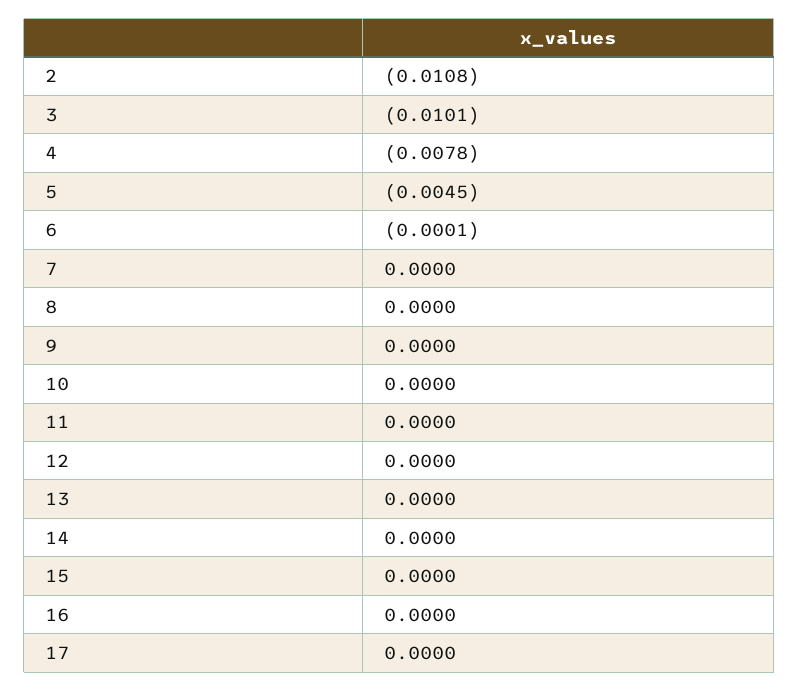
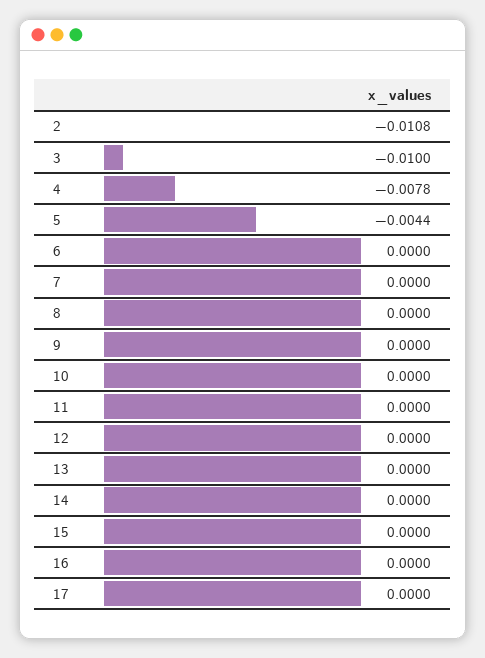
3: -0.0101 -> -0.01
5: -0.0045 -> -0.0044
6: -0.0001 -> 0

